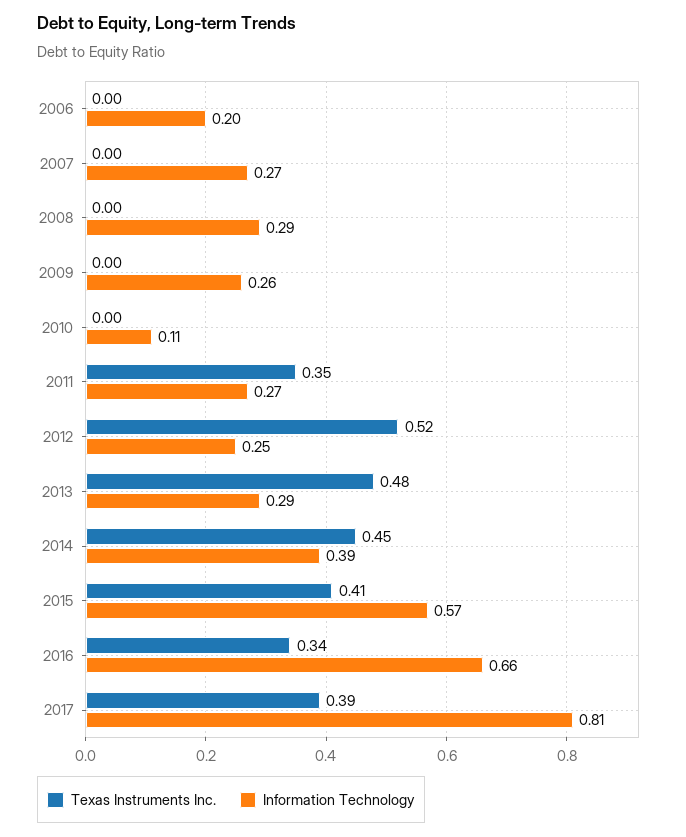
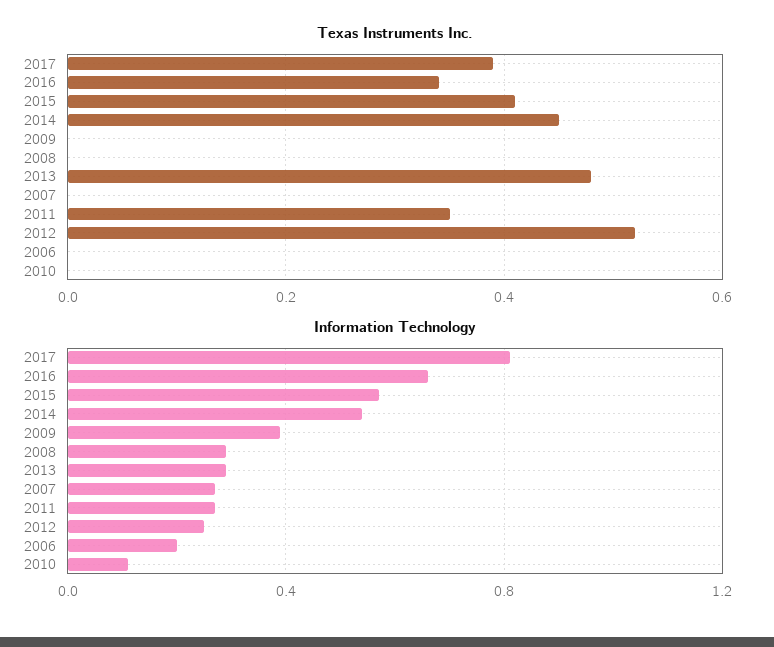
Information Technology, 2009: 0.26 -> 0.4
Information Technology, 2014: 0.39 -> 0.55

